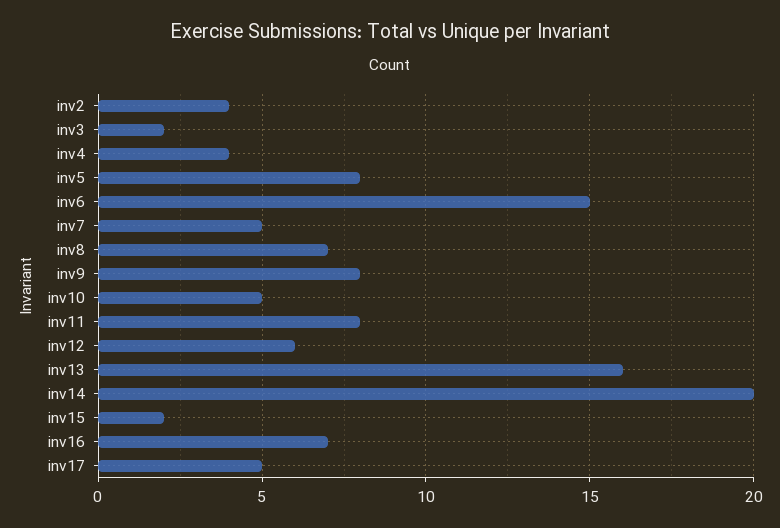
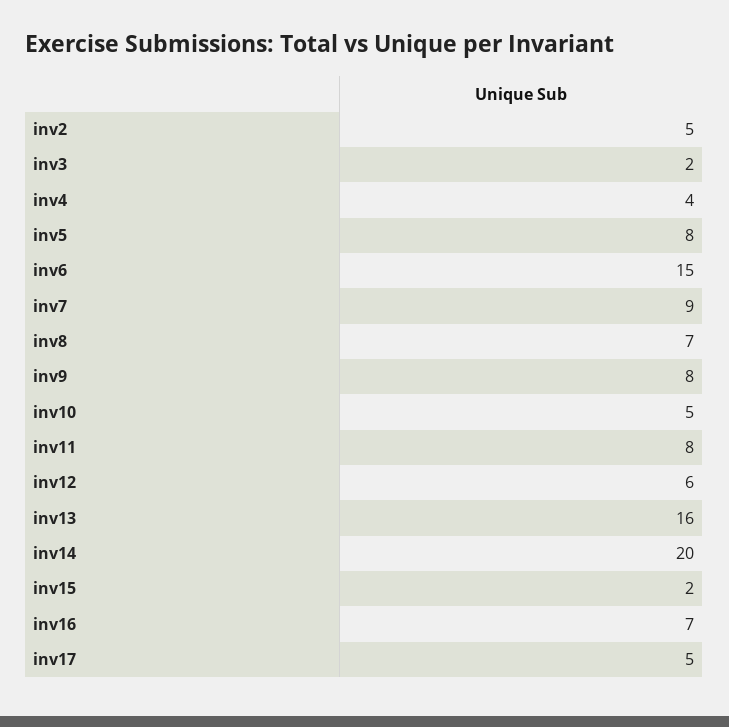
inv2: 4 -> 5
inv7: 5 -> 9

